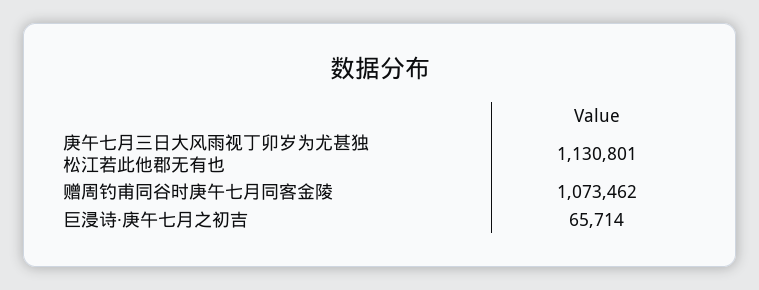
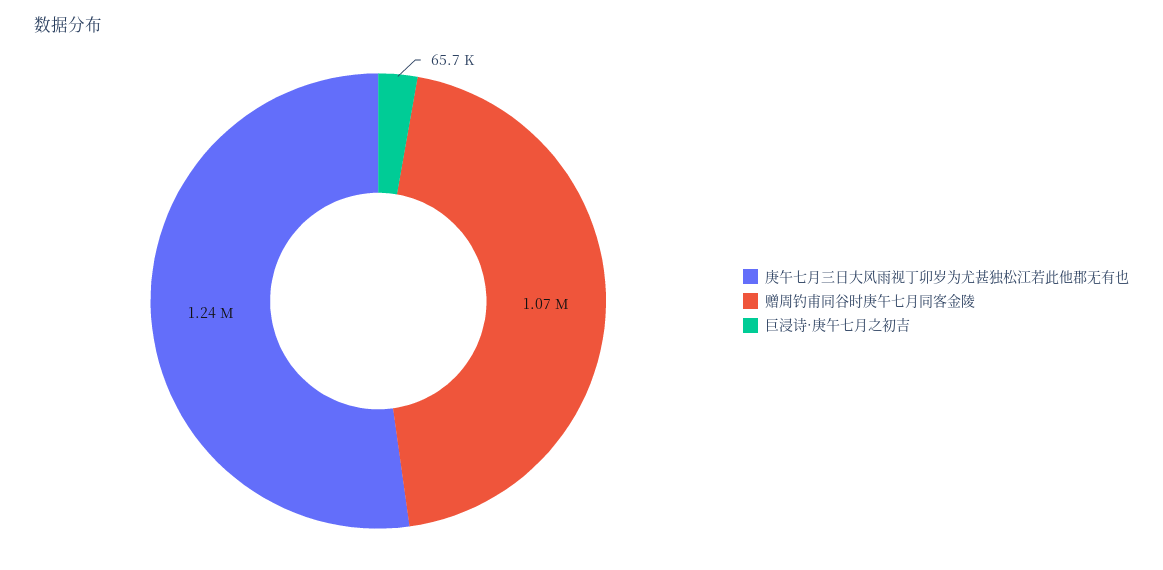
庚午七月三日大风雨视丁卯岁为尤甚独松江若此他郡无有也: 1130801 -> 1240000

